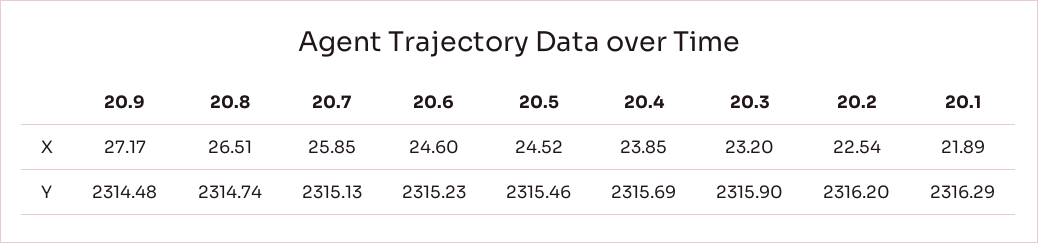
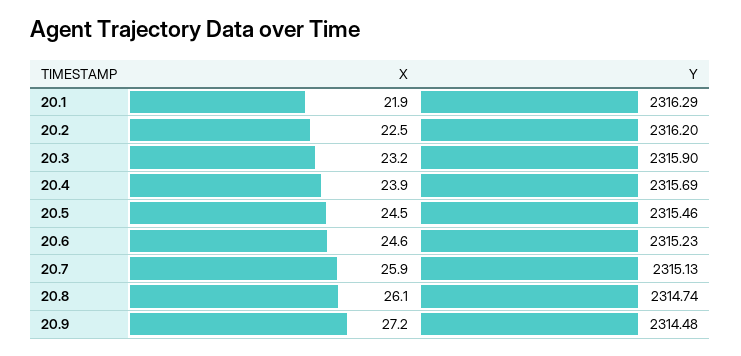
20.8, X: 26.51 -> 26.1

